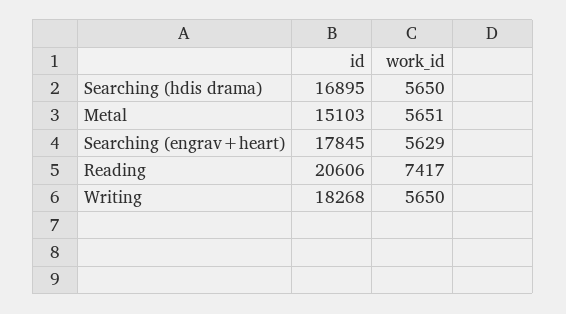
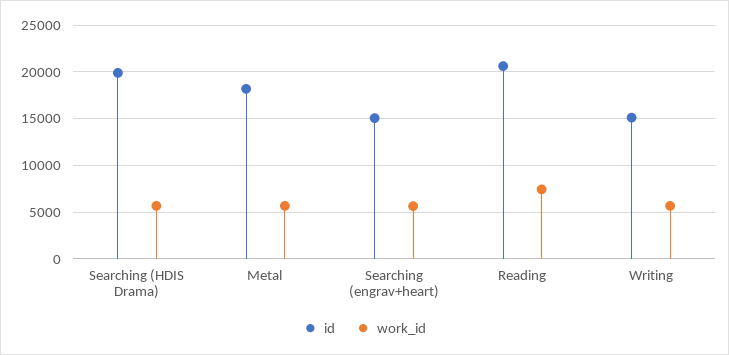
id, Searching (hdis drama): 16895 -> 20000
id, Metal: 15103 -> 18000
id, Searching (engrav+heart): 17845 -> 15000
id, Writing: 18268 -> 15000

